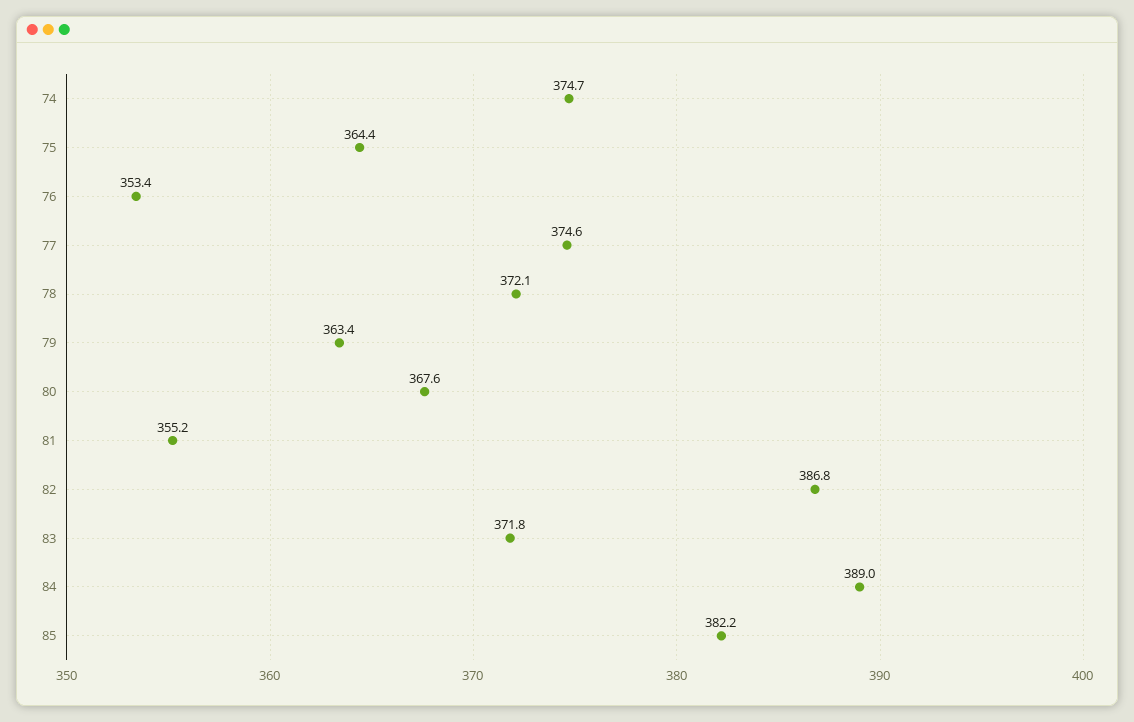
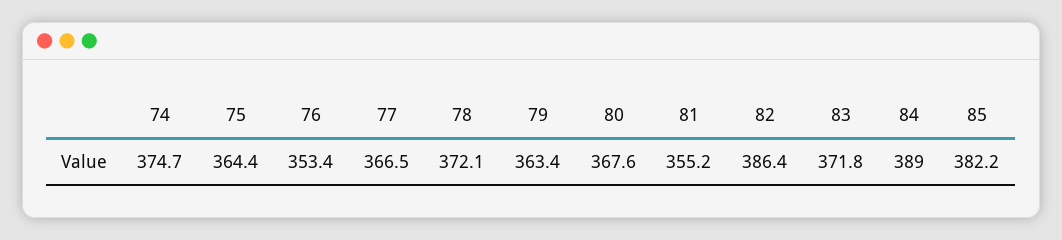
77: 374.6 -> 366.5
82: 386.8 -> 386.4

